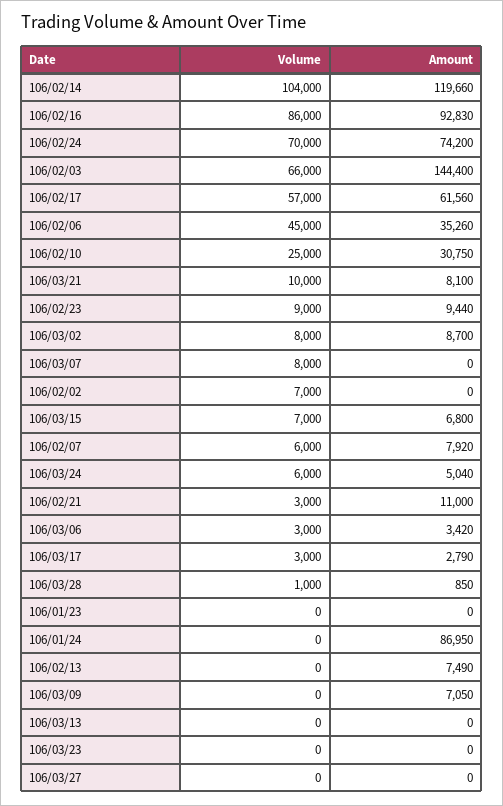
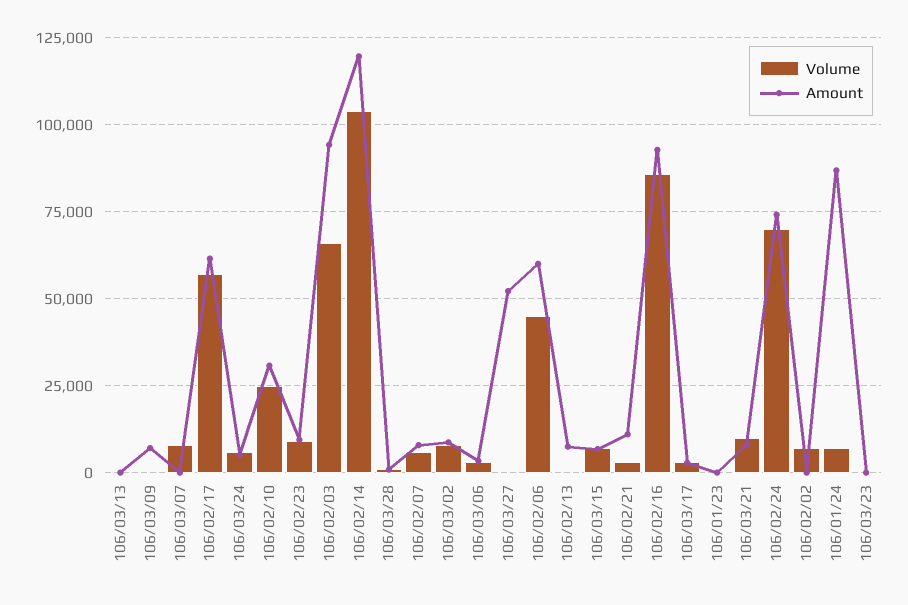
Amount, 106/02/03: 144400 -> 95000
Amount, 106/02/06: 35260 -> 60000
Volume, 106/01/24: 0 -> 7500
Amount, 106/03/27: 0 -> 52500

